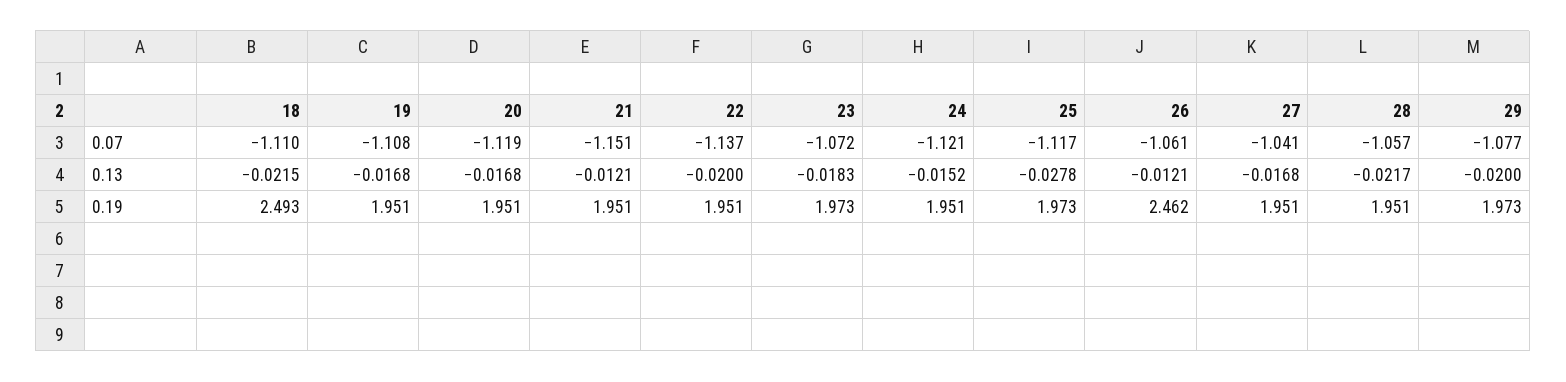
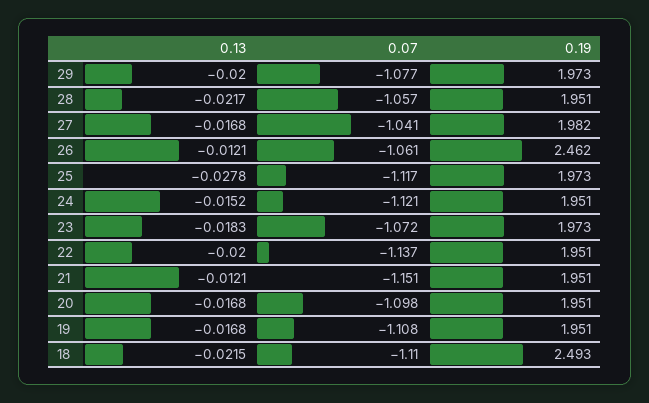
20, 0.07: -1.119 -> -1.098
27, 0.19: 1.951 -> 1.982

